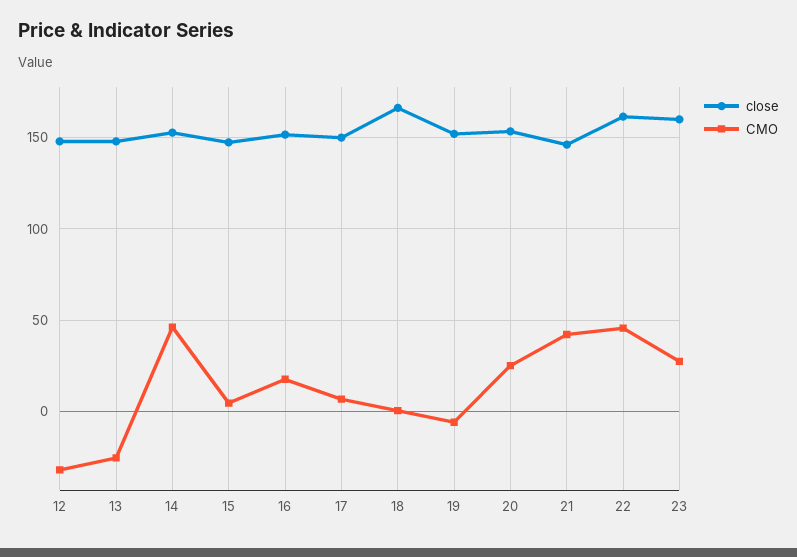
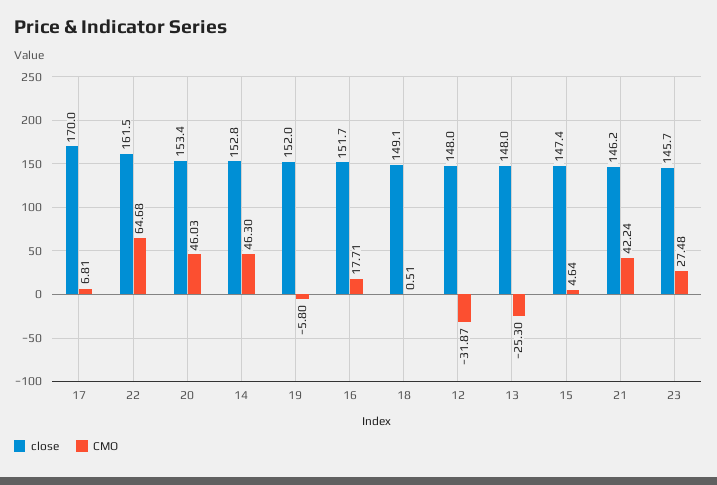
close, 17: 150 -> 170
close, 18: 165 -> 149.1
CMO, 20: 25 -> 46.03
CMO, 22: 45 -> 64.68
close, 23: 160 -> 145.7

